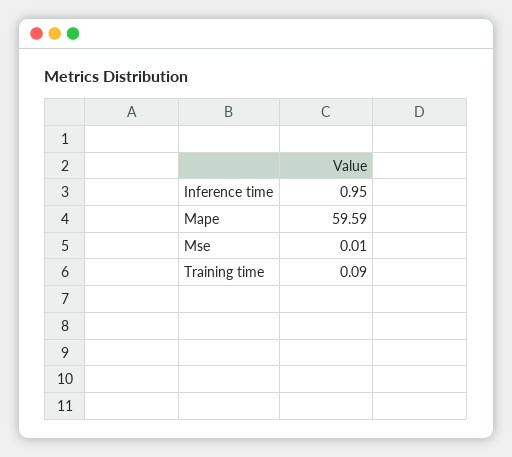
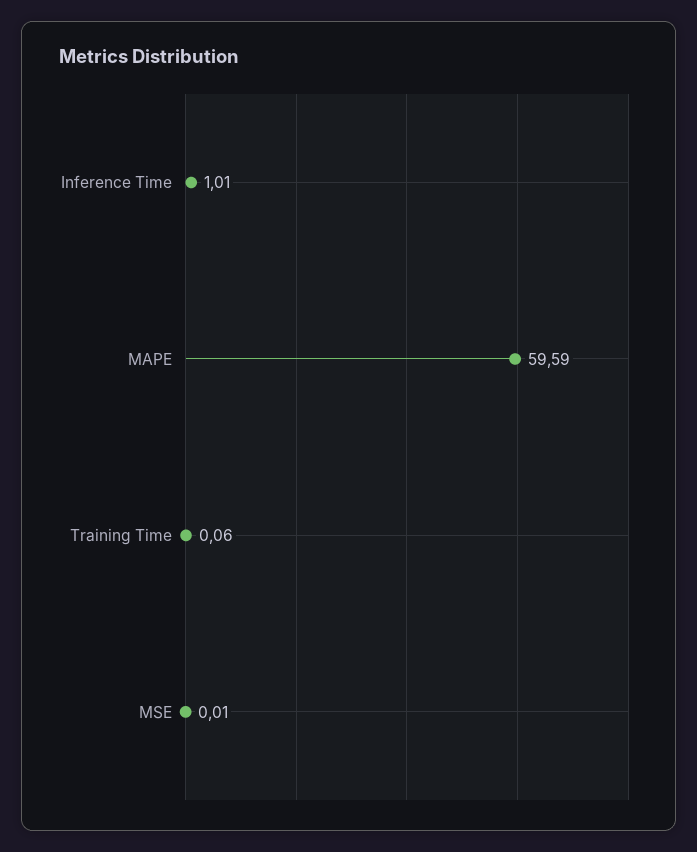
Inference time: 0.95 -> 1.01
Training time: 0.09 -> 0.06

